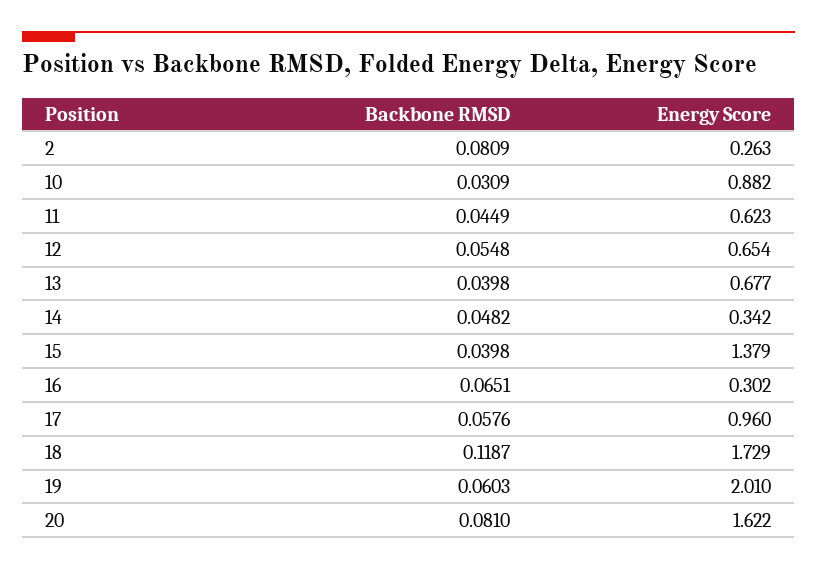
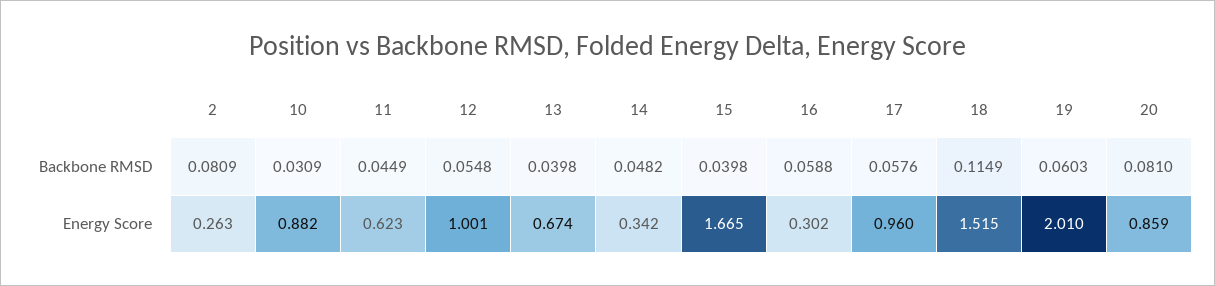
Energy Score, 12: 0.654 -> 1.001
Energy Score, 13: 0.677 -> 0.674
Energy Score, 15: 1.379 -> 1.665
Backbone RMSD, 16: 0.0651 -> 0.0588
Backbone RMSD, 18: 0.1187 -> 0.1149
Energy Score, 18: 1.729 -> 1.515
Energy Score, 20: 1.622 -> 0.859

